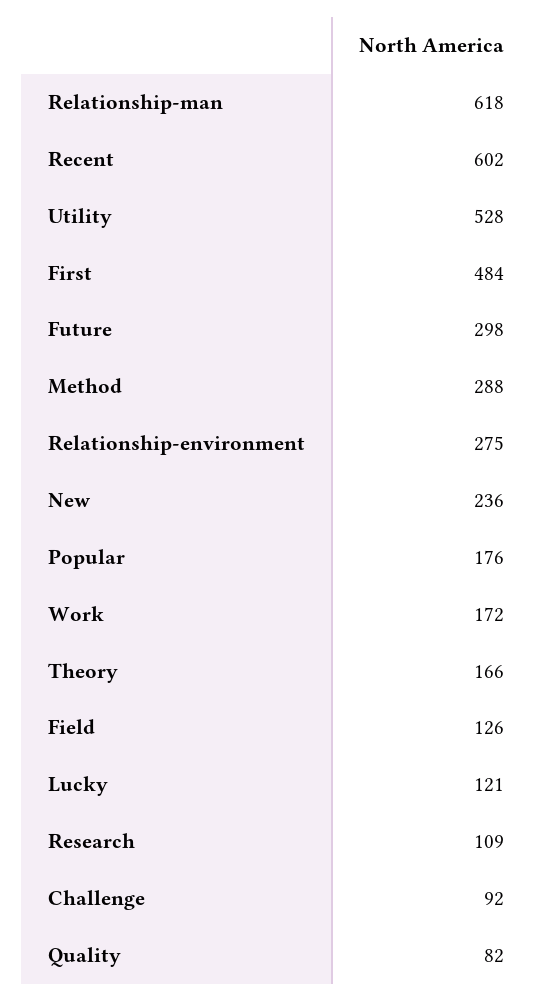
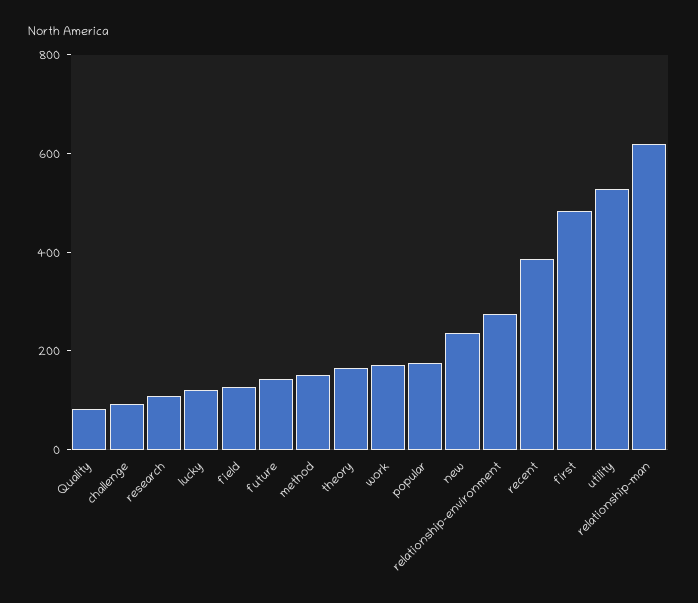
Recent: 602 -> 400
Future: 298 -> 150
Method: 288 -> 150

